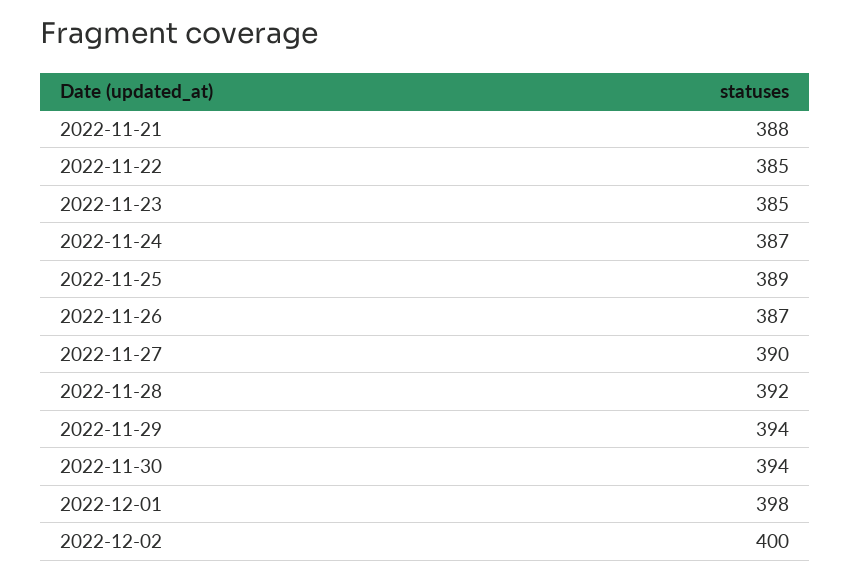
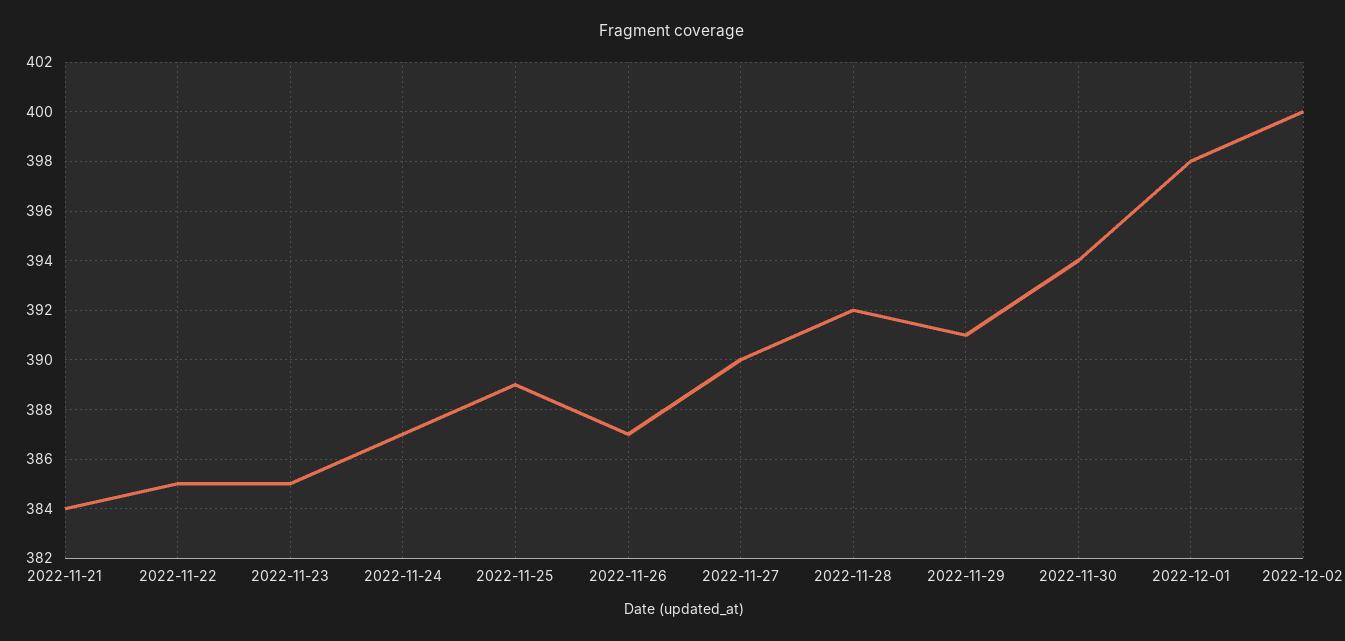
2022-11-21: 388 -> 384
2022-11-29: 394 -> 391

